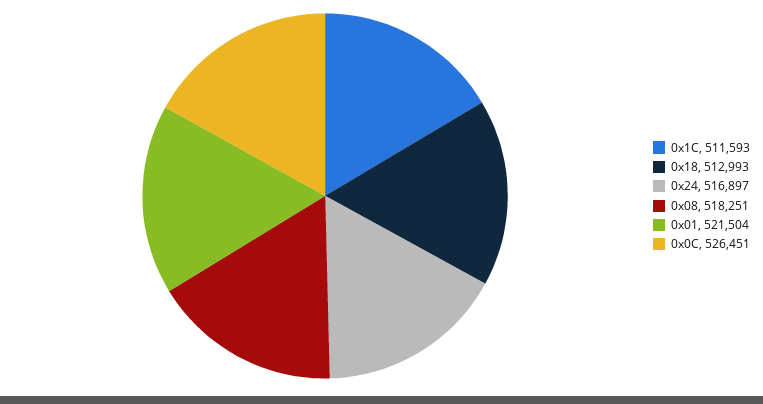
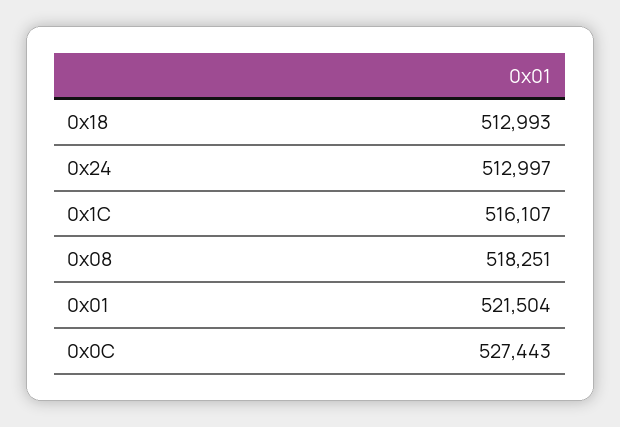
0x1C: 511593 -> 516107
0x24: 516897 -> 512997
0x0C: 526451 -> 527443

